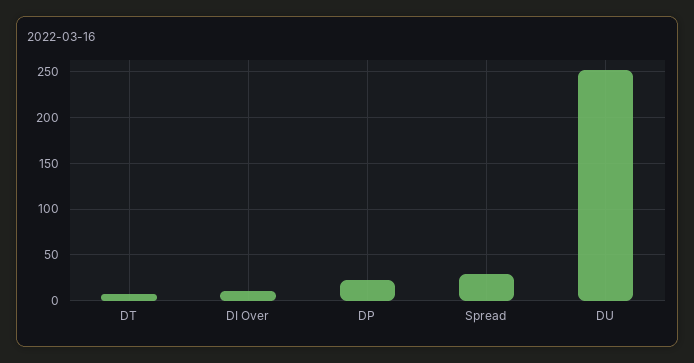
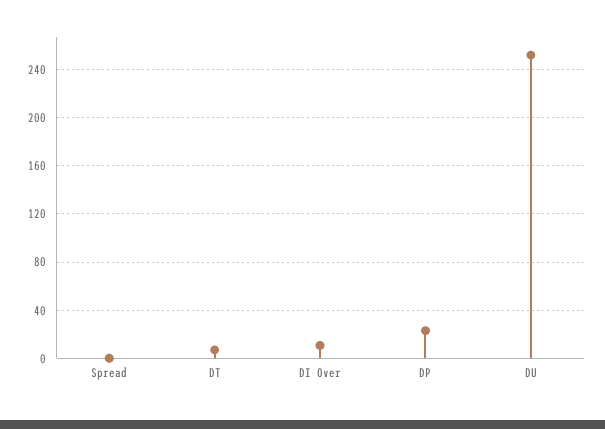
Spread: 30 -> 0

